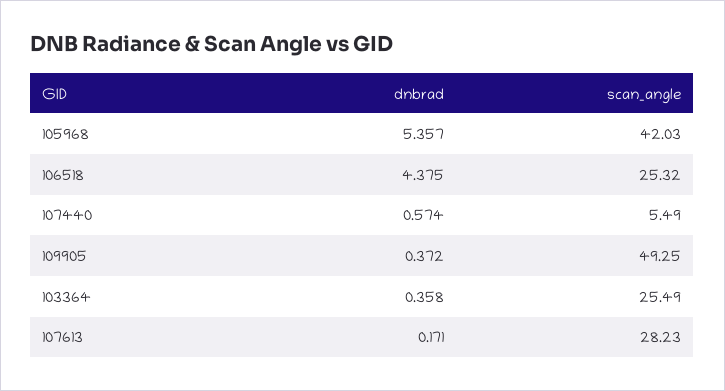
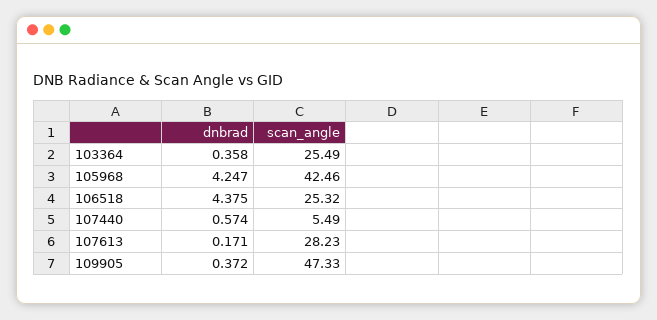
dnbrad, 105968: 5.357 -> 4.247
scan_angle, 105968: 42.03 -> 42.46
scan_angle, 109905: 49.25 -> 47.33

